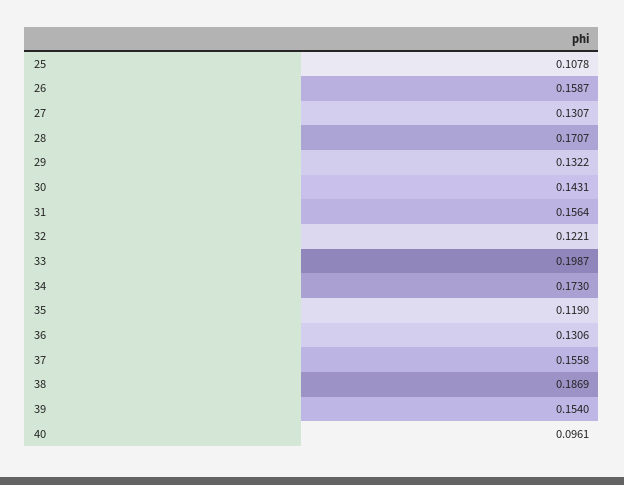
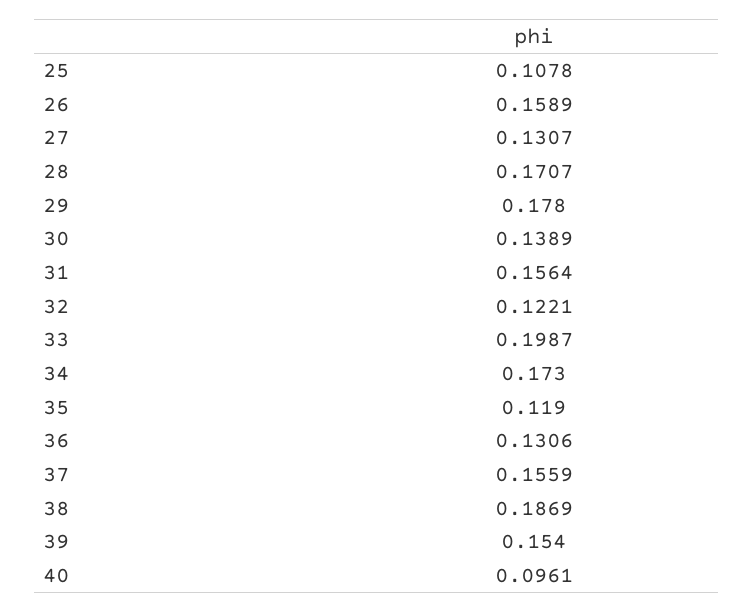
26: 0.1587 -> 0.1589
29: 0.1322 -> 0.178
30: 0.1431 -> 0.1389
37: 0.1558 -> 0.1559

